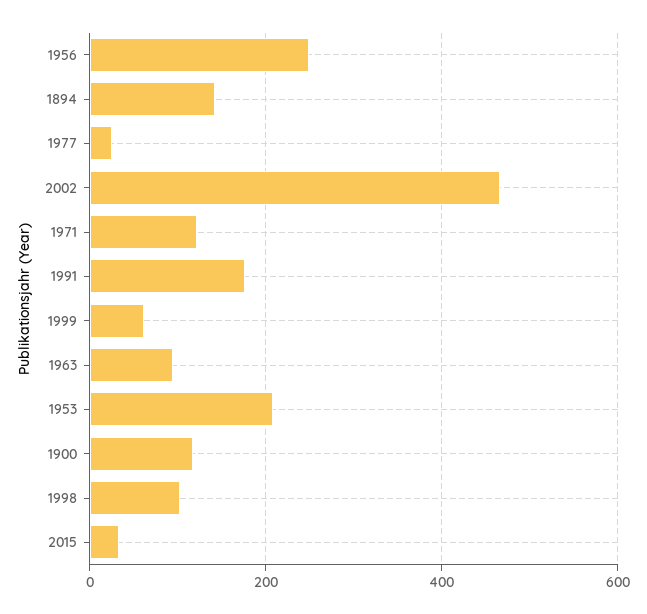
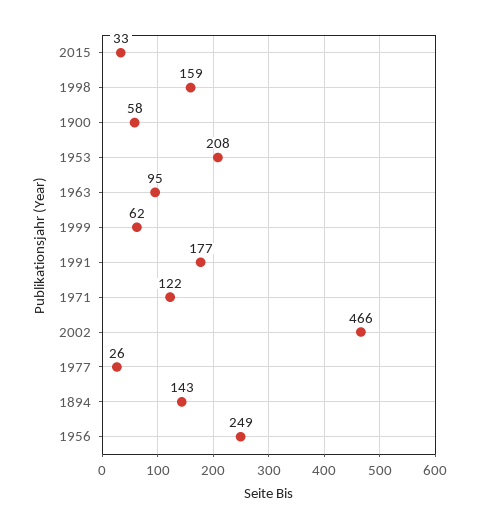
1900: 120 -> 58
1998: 100 -> 159

